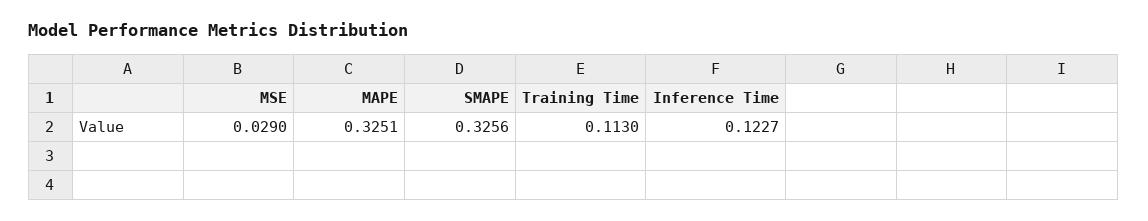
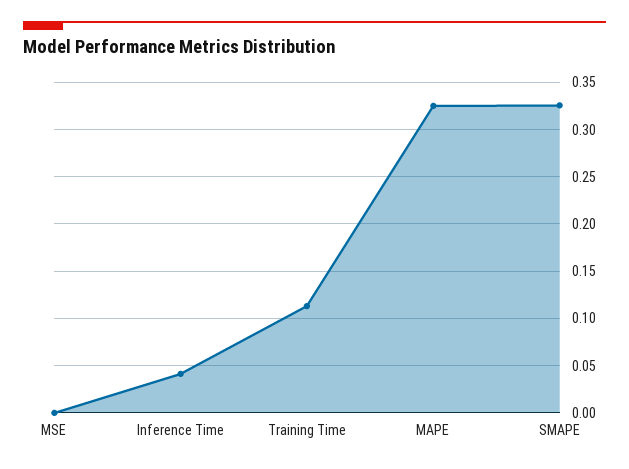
MSE: 0.029 -> 0
Inference Time: 0.1227 -> 0.04

